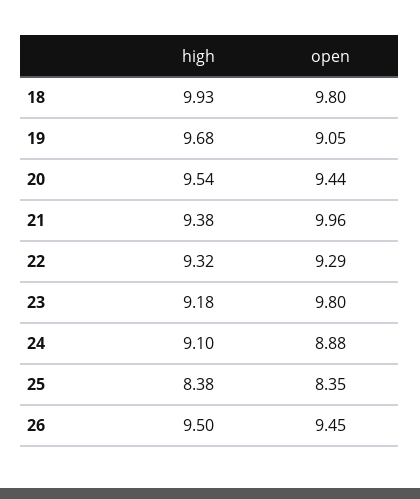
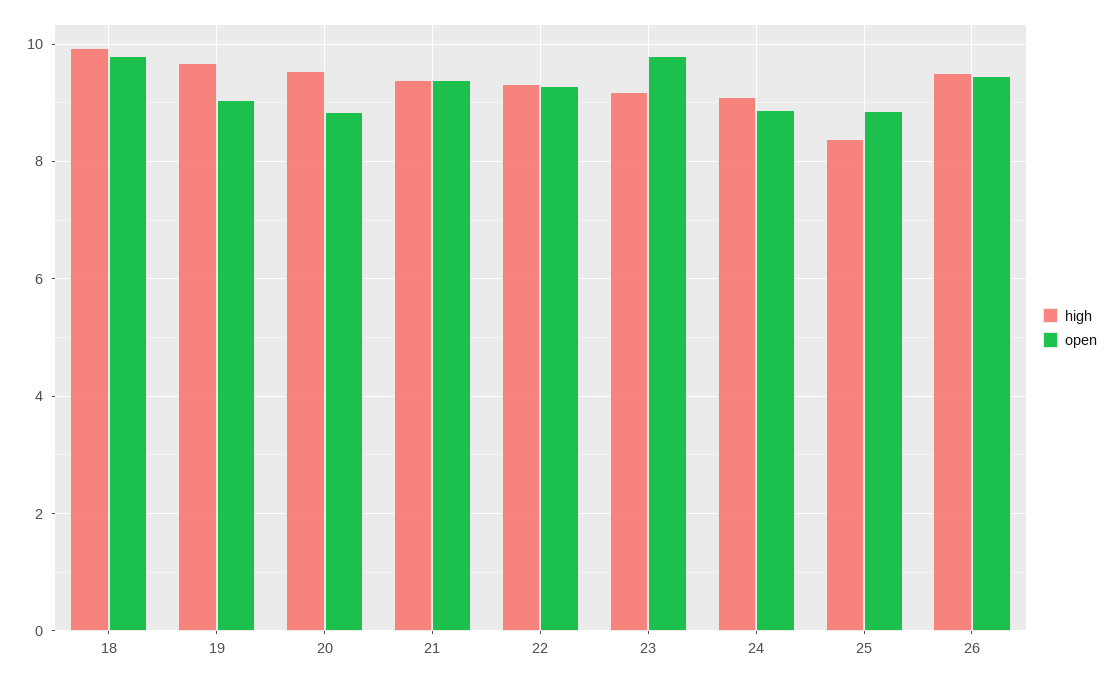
open, 20: 9.44 -> 8.8
open, 21: 9.96 -> 9.4
open, 25: 8.35 -> 8.8

